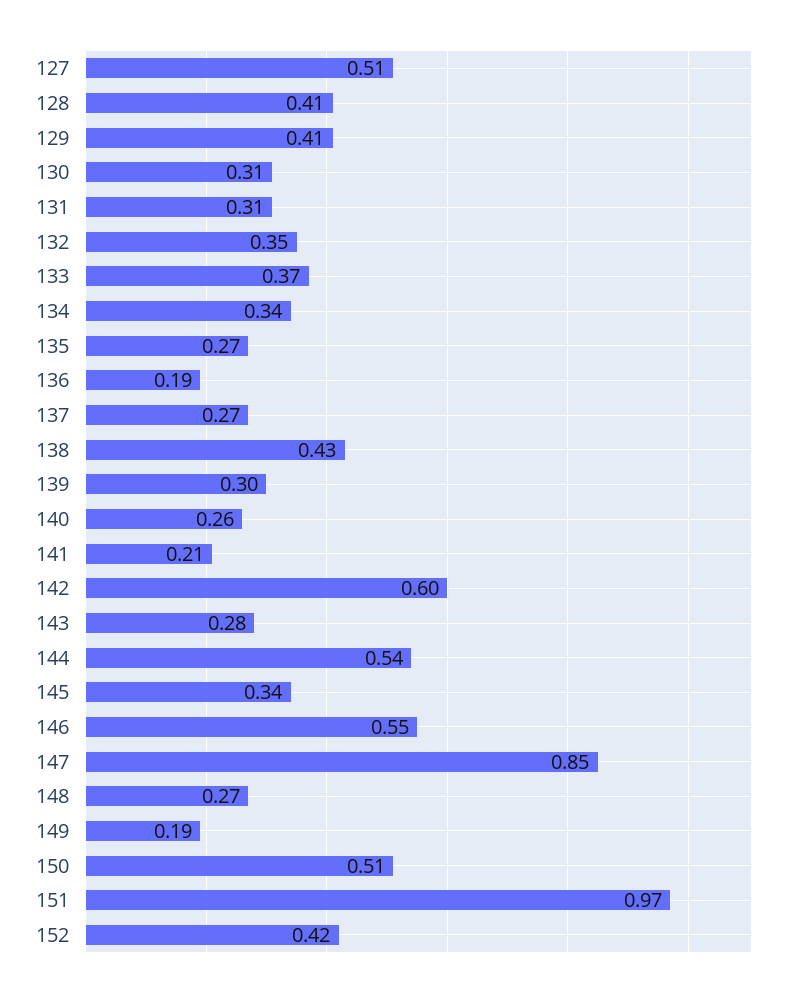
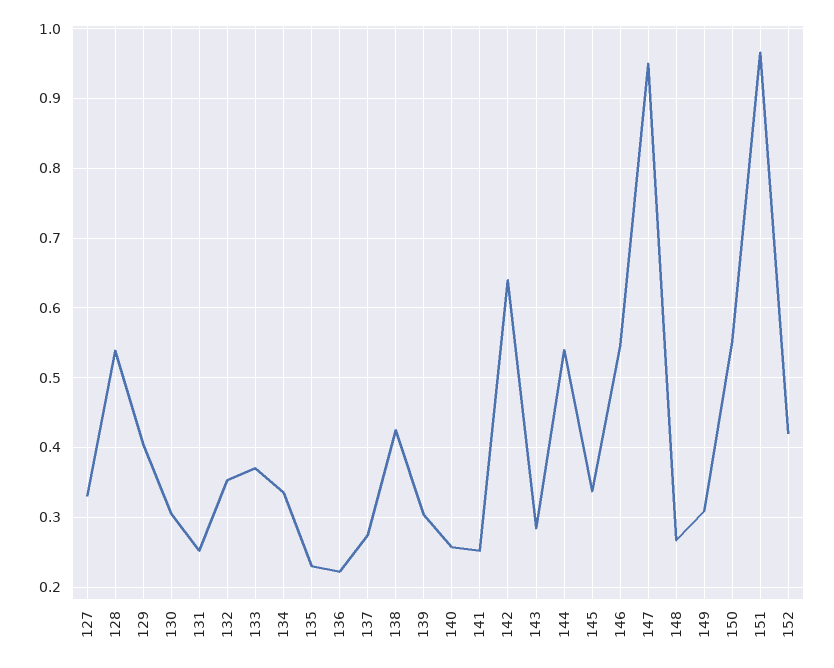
127: 0.51 -> 0.33
128: 0.41 -> 0.54
131: 0.31 -> 0.25
135: 0.27 -> 0.23
136: 0.19 -> 0.22
141: 0.21 -> 0.25
142: 0.6 -> 0.64
147: 0.85 -> 0.95
149: 0.19 -> 0.31
150: 0.51 -> 0.55

